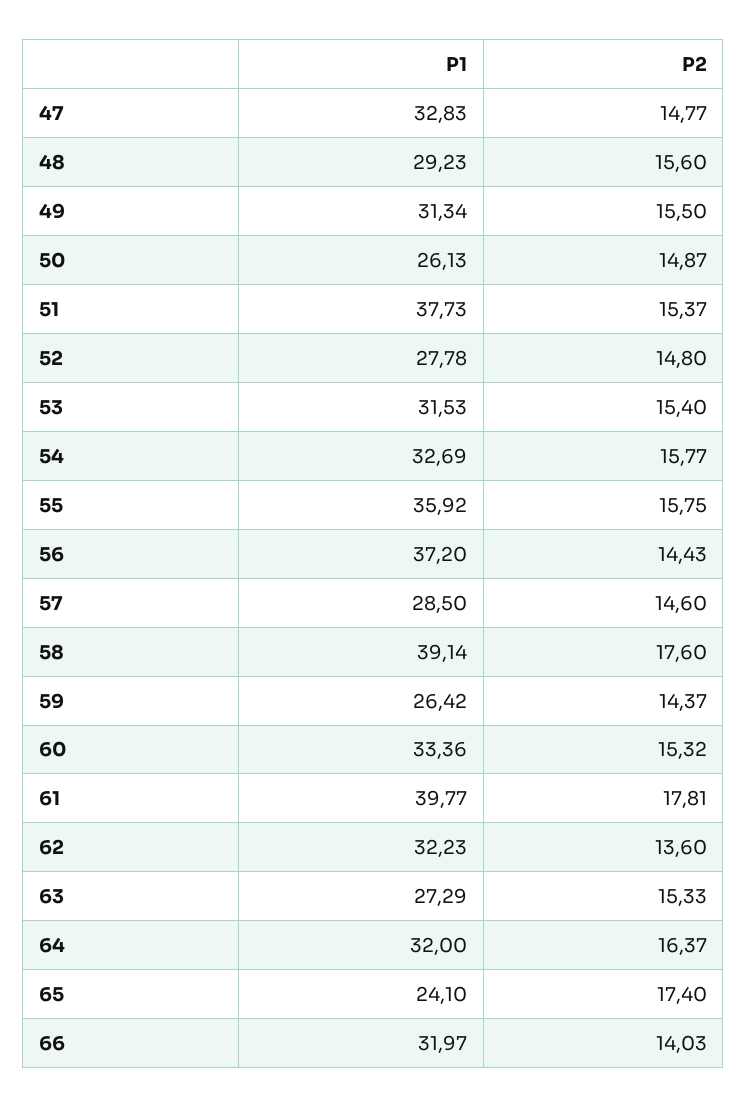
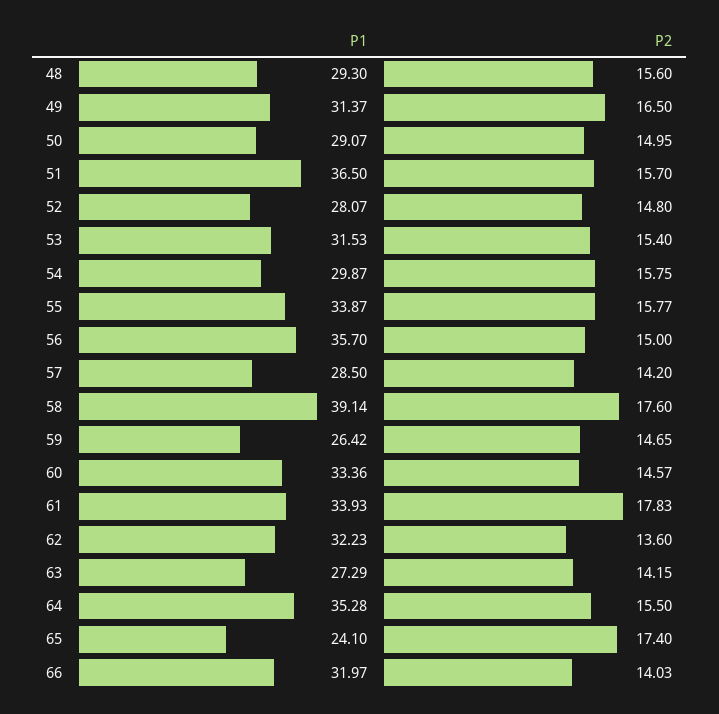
P1, 47: 32.83 -> none
P2, 47: 14.77 -> none
P1, 48: 29.23 -> 29.3
P1, 49: 31.34 -> 31.37
P2, 49: 15.5 -> 16.5
P1, 50: 26.13 -> 29.07
P2, 50: 14.87 -> 14.95
P1, 51: 37.73 -> 36.5
P2, 51: 15.37 -> 15.7
P1, 52: 27.78 -> 28.07
P1, 54: 32.69 -> 29.87
P2, 54: 15.77 -> 15.75
P1, 55: 35.92 -> 33.87
P2, 55: 15.75 -> 15.77
P1, 56: 37.2 -> 35.7
P2, 56: 14.43 -> 15
P2, 57: 14.6 -> 14.2
P2, 59: 14.37 -> 14.65
P2, 60: 15.32 -> 14.57
P1, 61: 39.77 -> 33.93
P2, 61: 17.81 -> 17.83
P2, 63: 15.33 -> 14.15
P1, 64: 32 -> 35.28
P2, 64: 16.37 -> 15.5

